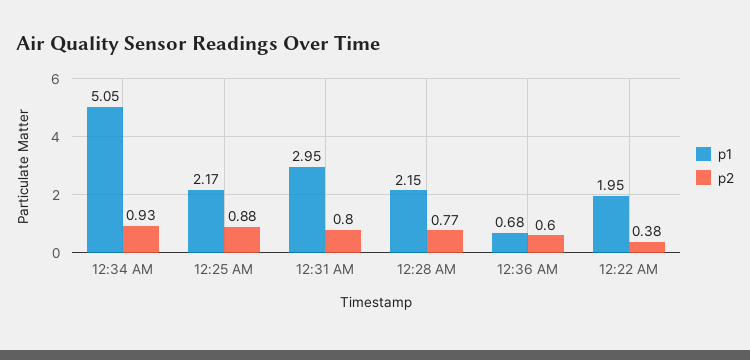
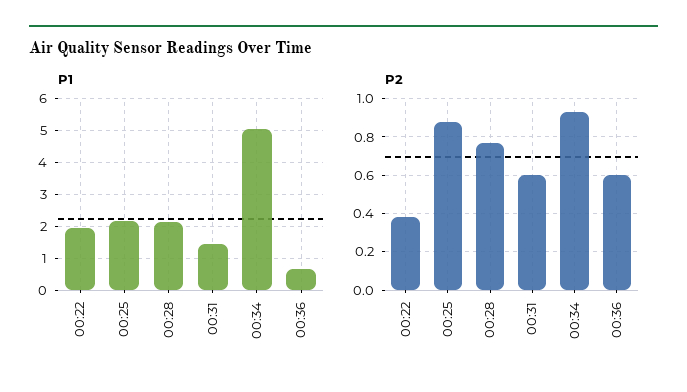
p1, 12:31 AM: 2.95 -> 1.4
p2, 12:31 AM: 0.8 -> 0.6

